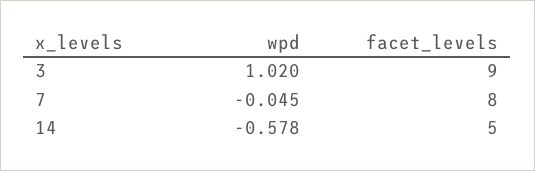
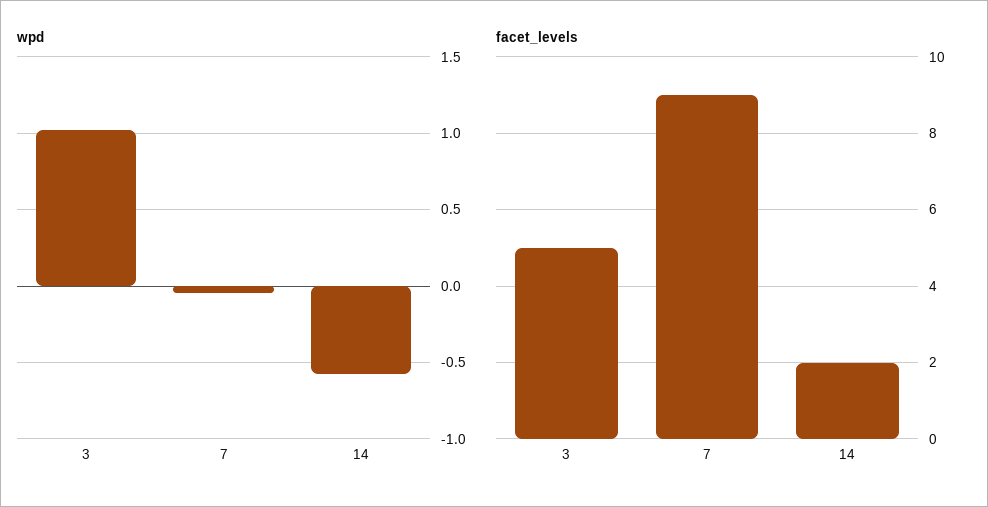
facet_levels, 3: 9 -> 5
facet_levels, 7: 8 -> 9
facet_levels, 14: 5 -> 2

